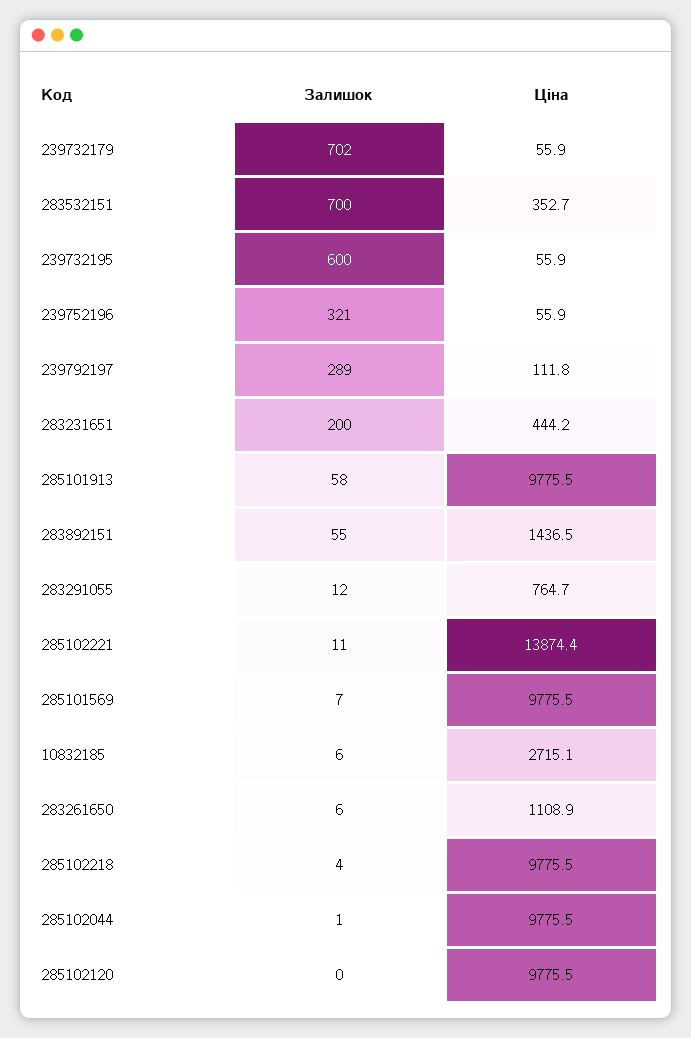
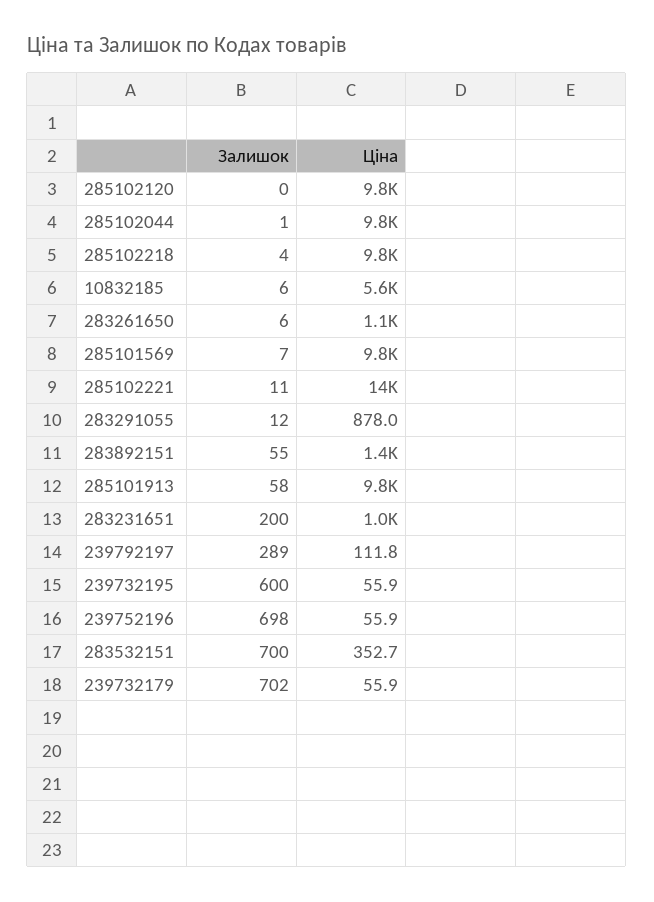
Залишок, 239752196: 321 -> 698
Ціна, 283231651: 444.2 -> 1000
Ціна, 283291055: 764.7 -> 878
Ціна, 10832185: 2715.1 -> 5600

